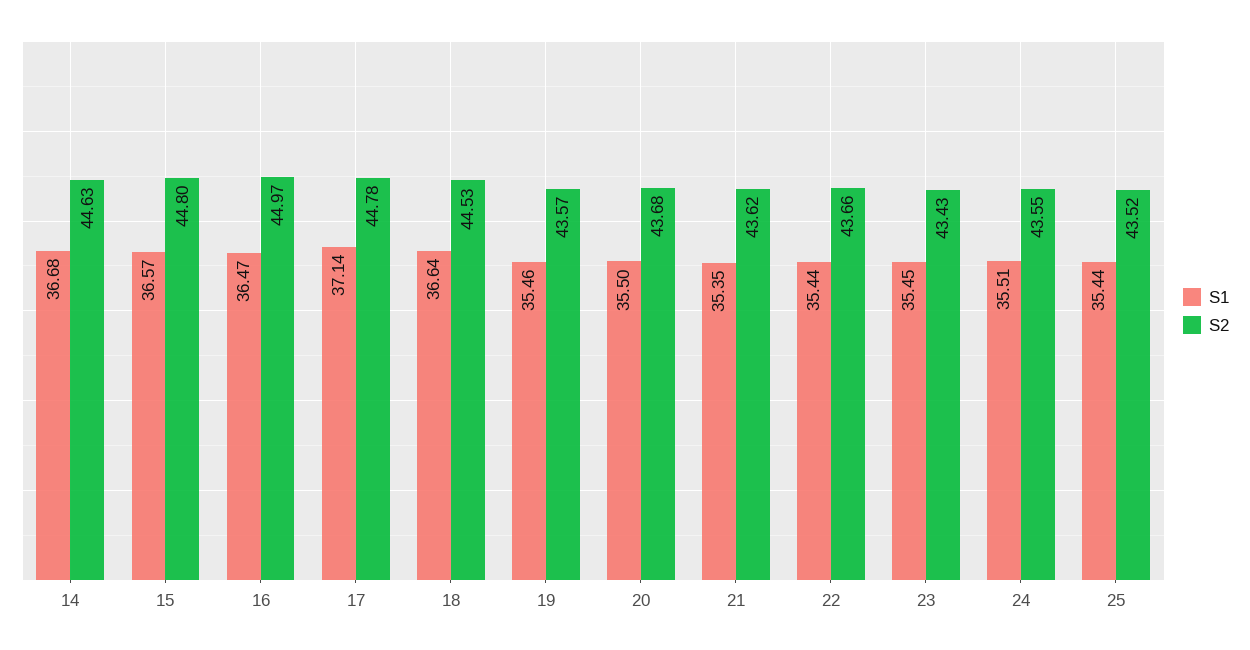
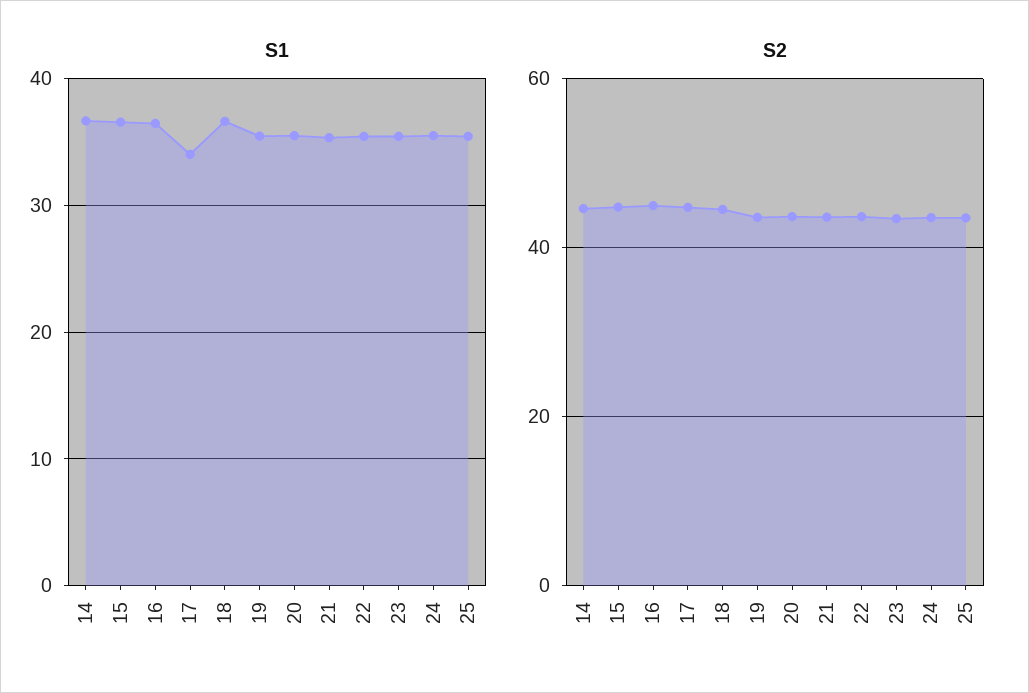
S1, 17: 37.14 -> 34

